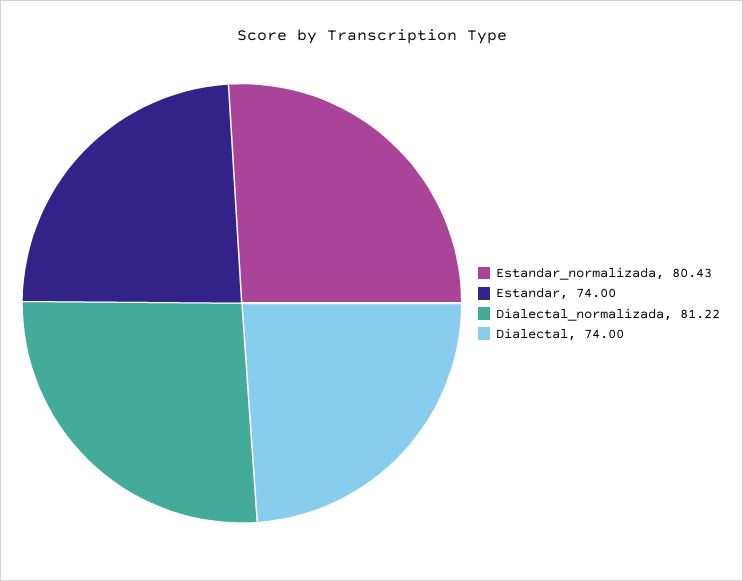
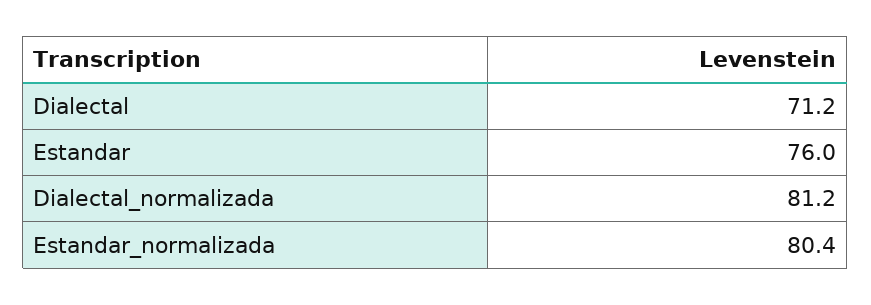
Estandar: 74 -> 76
Dialectal: 74 -> 71.2

